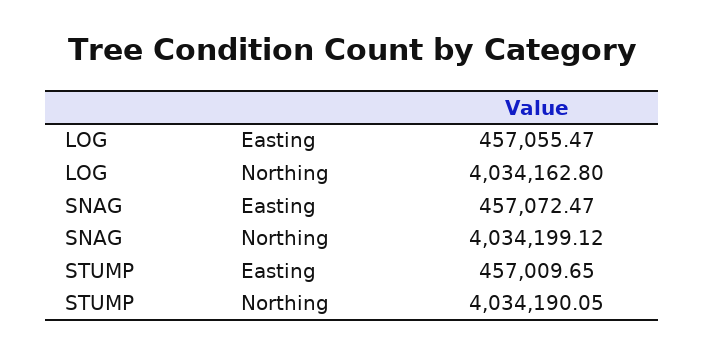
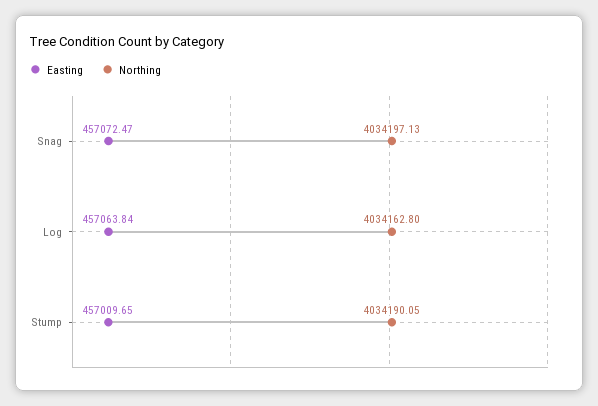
Easting, LOG: 457055.47 -> 457063.84
Northing, SNAG: 4034199.12 -> 4034197.13

